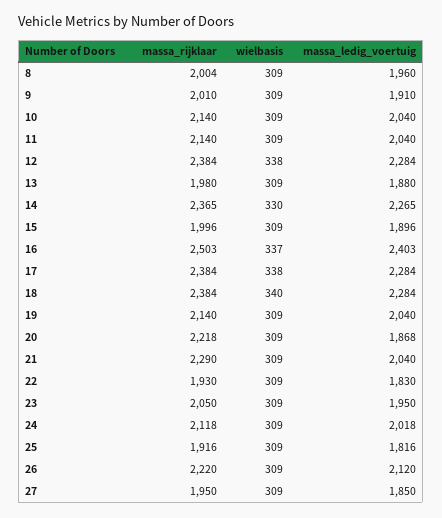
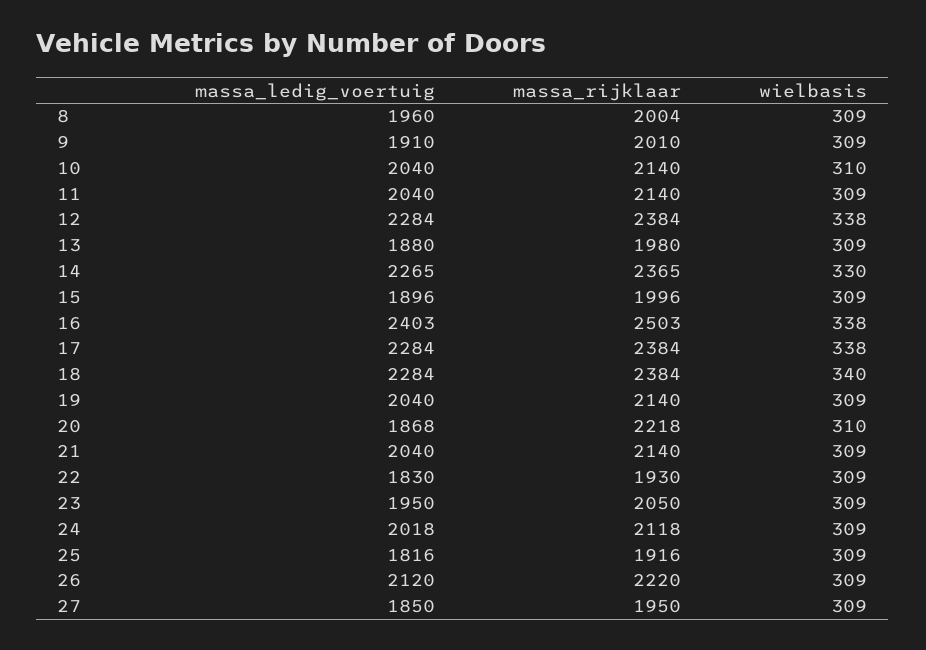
wielbasis, 10: 309 -> 310
wielbasis, 16: 337 -> 338
wielbasis, 20: 309 -> 310
massa_rijklaar, 21: 2290 -> 2140

